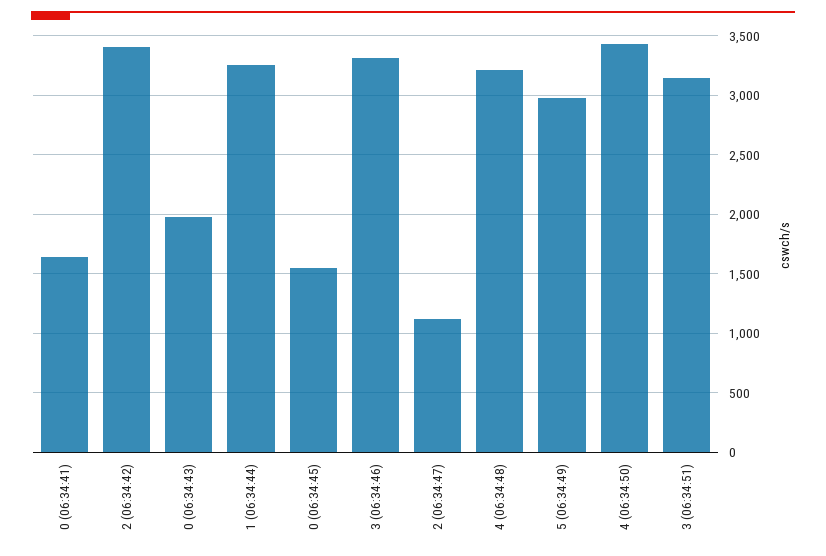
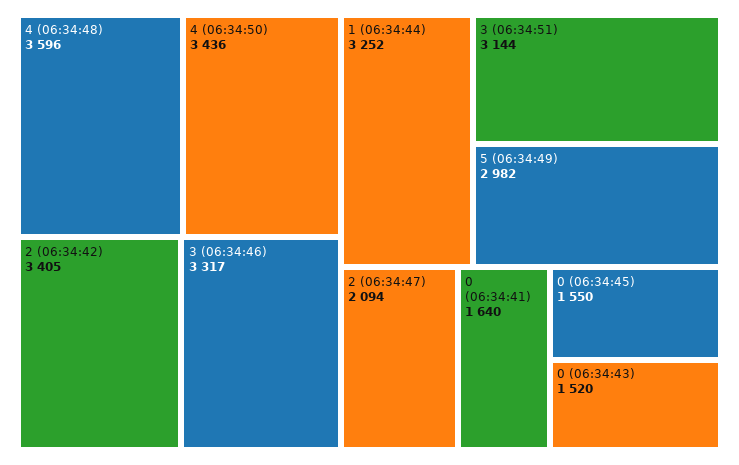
0 (06:34:43): 2000 -> 1520
2 (06:34:47): 1100 -> 2094
4 (06:34:48): 3200 -> 3596

